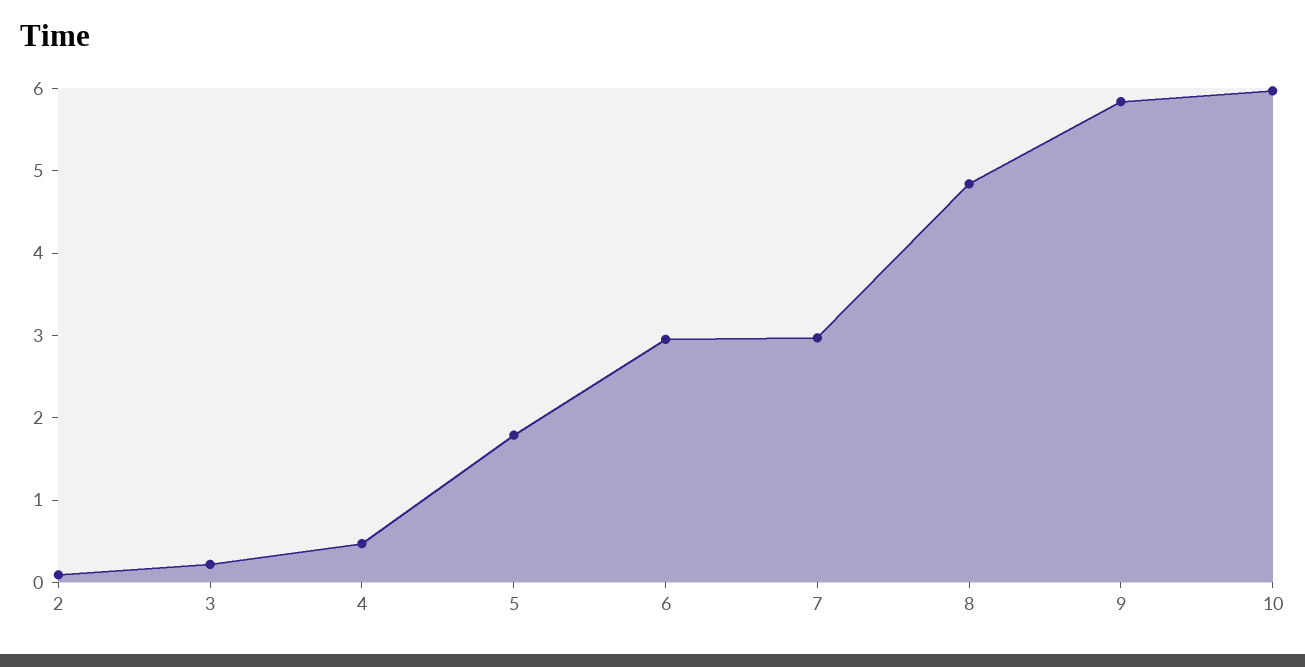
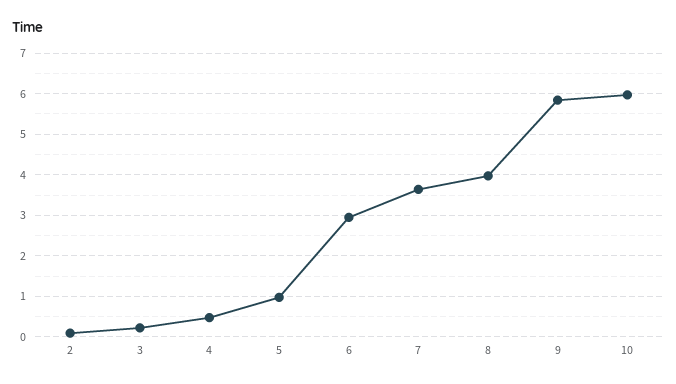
5: 1.8 -> 1
7: 3 -> 3.6
8: 4.8 -> 4

